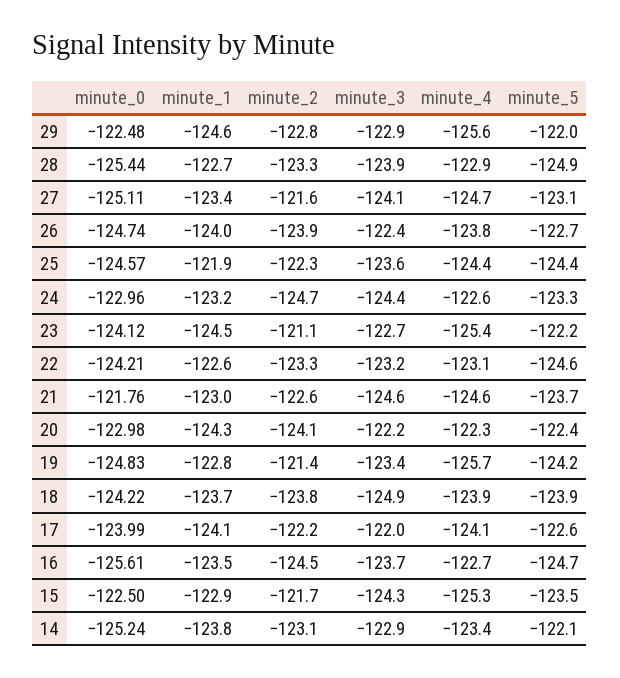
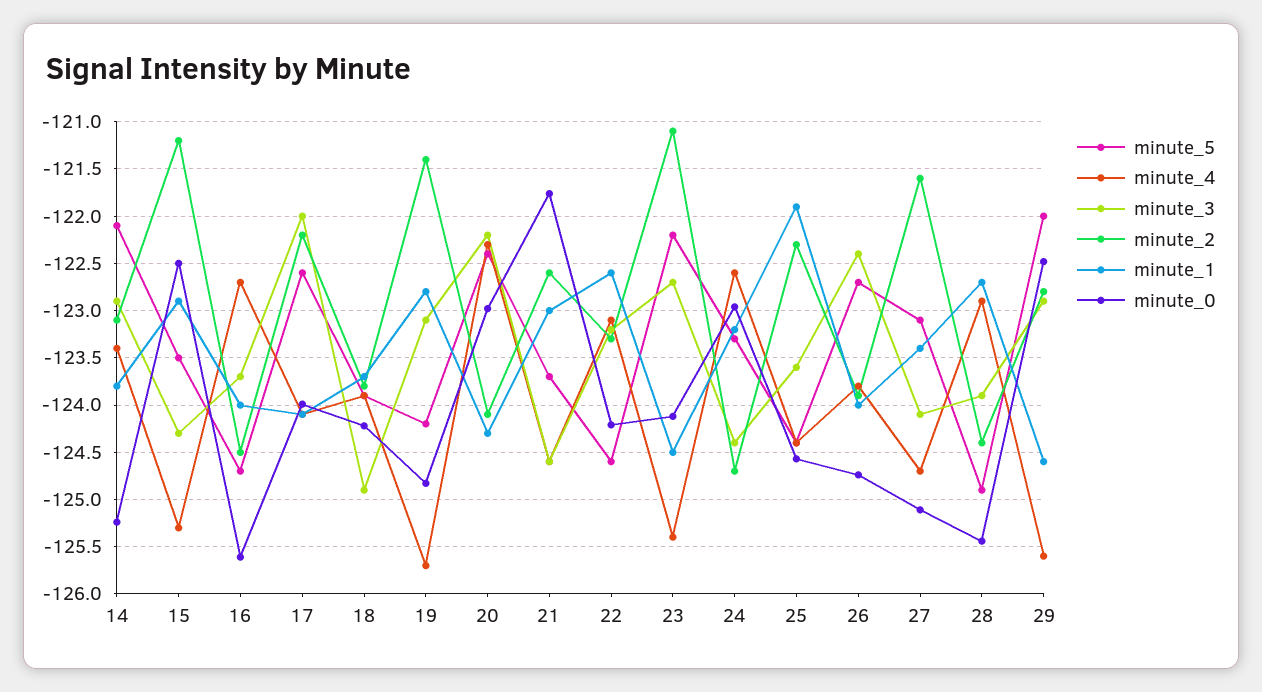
minute_2, 28: -123.3 -> -124.4
minute_3, 19: -123.4 -> -123.1
minute_1, 16: -123.5 -> -124
minute_2, 15: -121.7 -> -121.2

